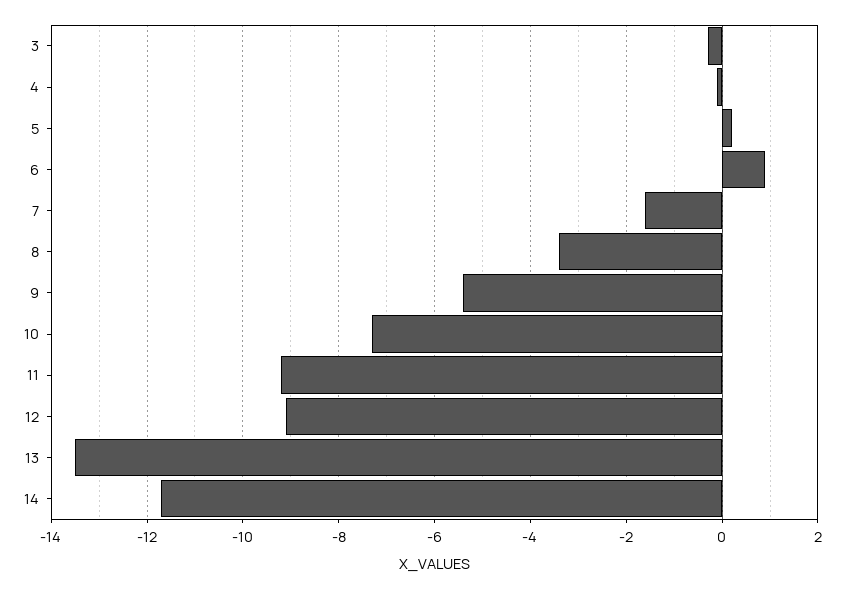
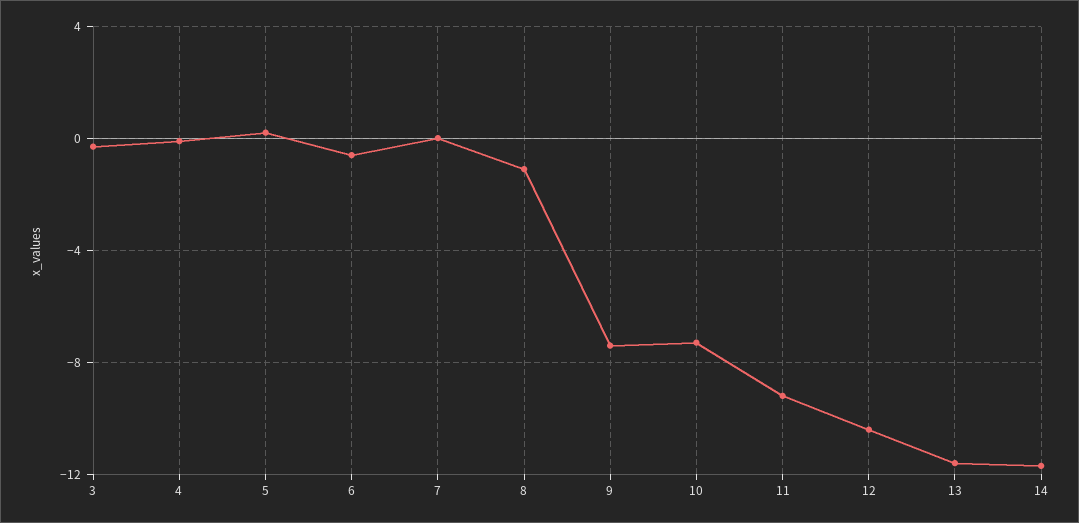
6: 1 -> -0.5
7: -1.5 -> 0
8: -3.5 -> -1
9: -5.5 -> -7.5
12: -9 -> -10.5
13: -13.5 -> -11.5

